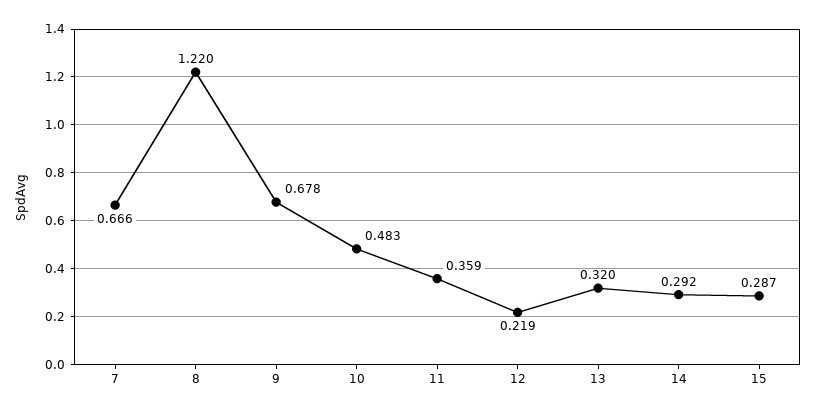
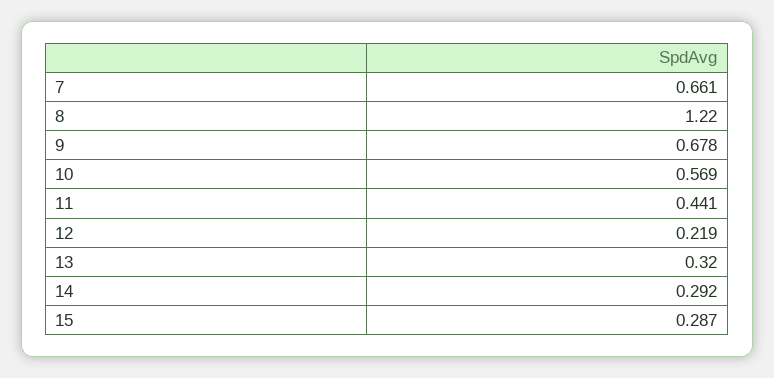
7: 0.666 -> 0.661
10: 0.483 -> 0.569
11: 0.359 -> 0.441

